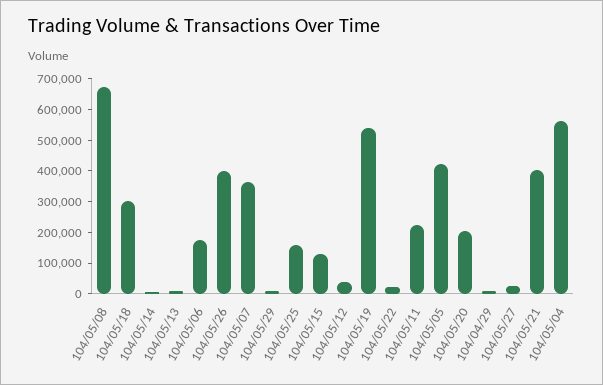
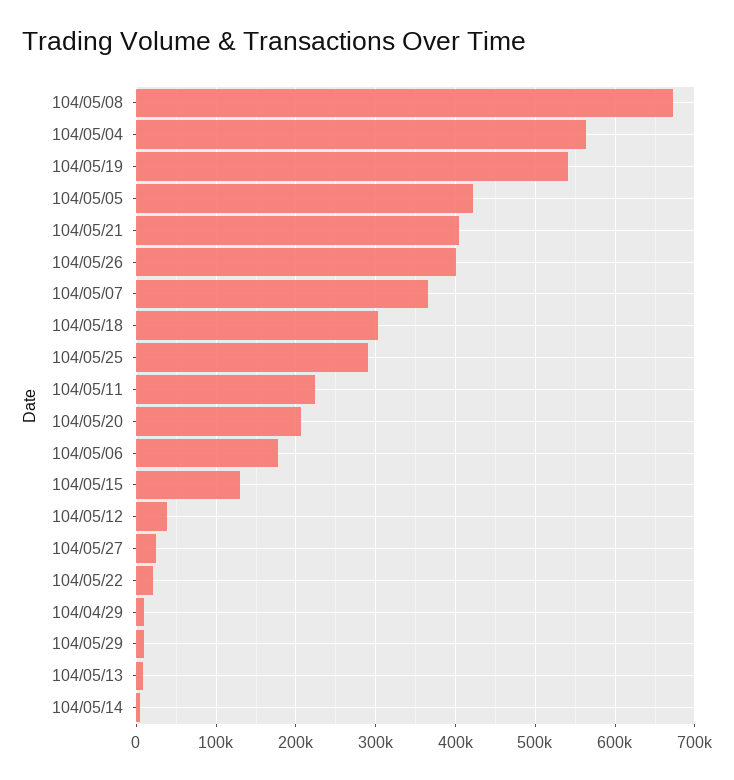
104/05/25: 150000 -> 290000

